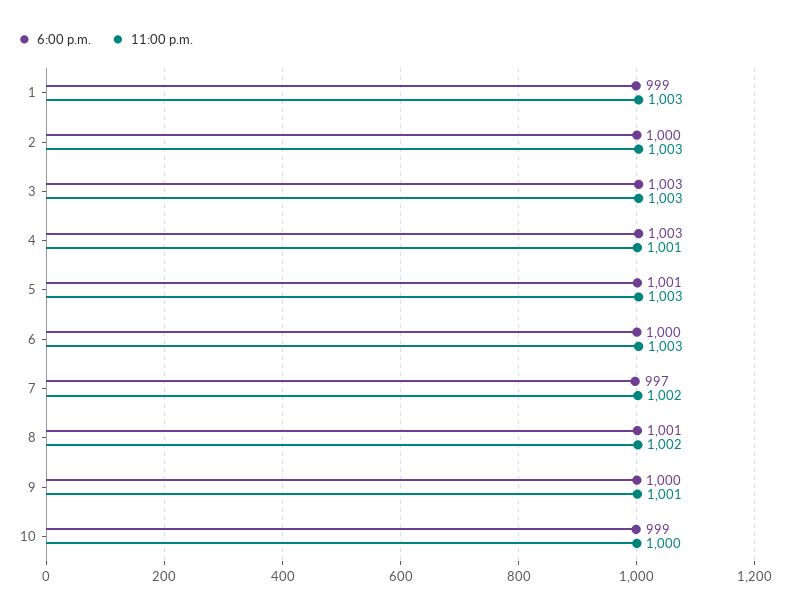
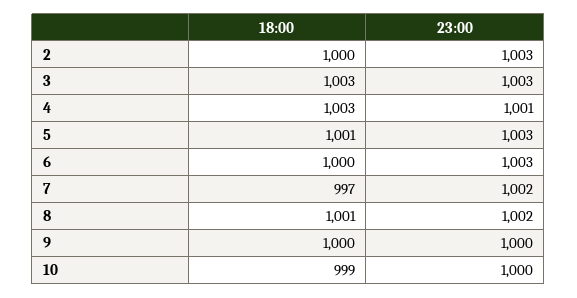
6:00 p.m., 1: 999 -> none
11:00 p.m., 1: 1003 -> none
11:00 p.m., 9: 1001 -> 1000

